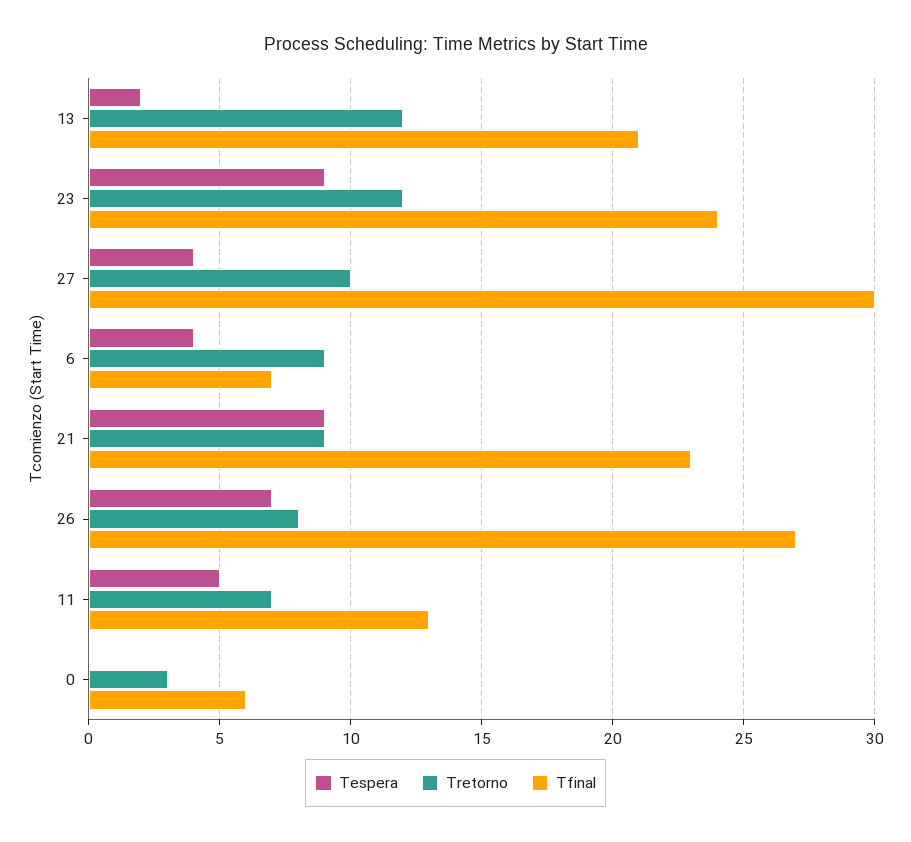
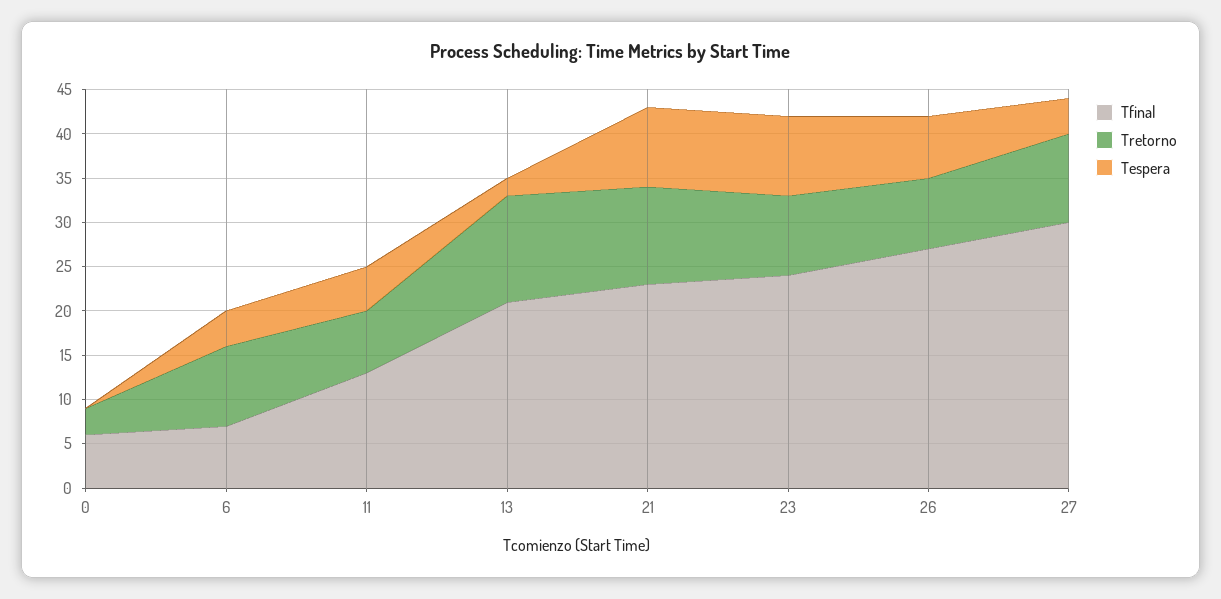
Tretorno, 23: 12 -> 9
Tretorno, 21: 9 -> 11

